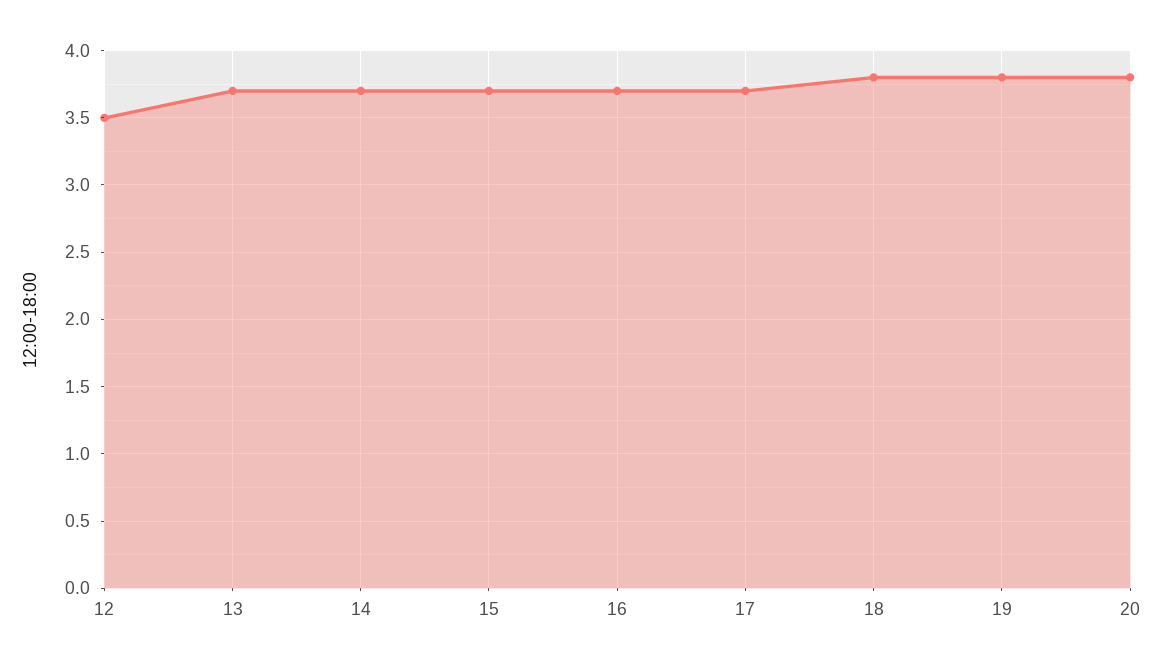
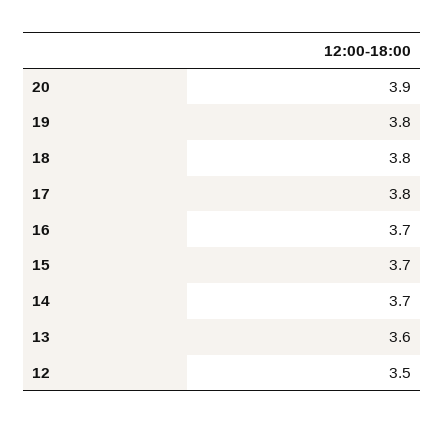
13: 3.7 -> 3.6
17: 3.7 -> 3.8
20: 3.8 -> 3.9

